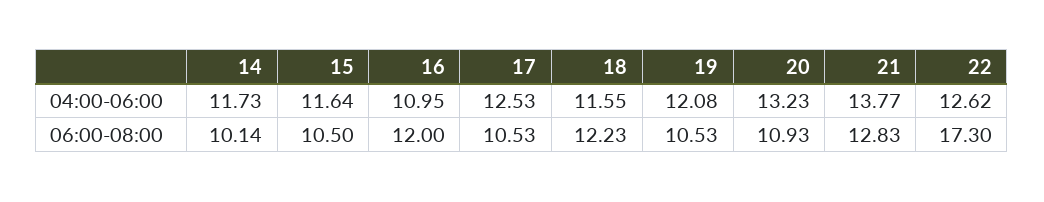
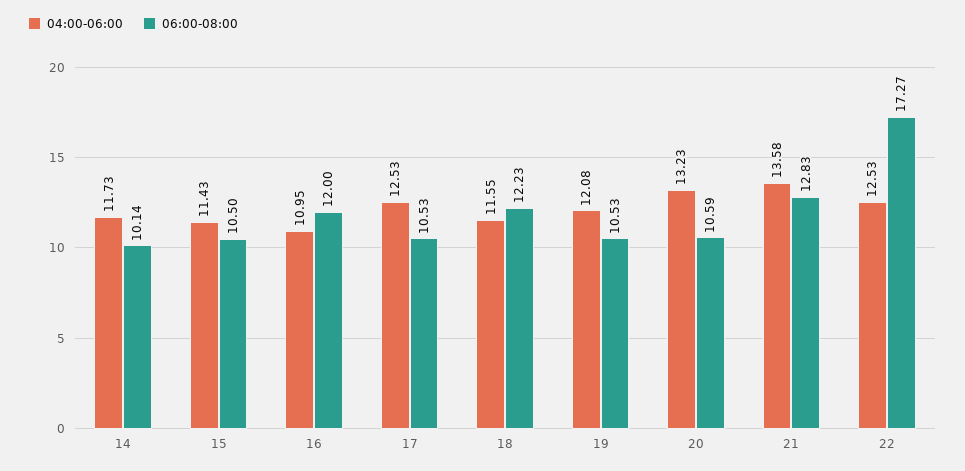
04:00-06:00, 15: 11.64 -> 11.43
04:00-06:00, 21: 13.77 -> 13.58
04:00-06:00, 22: 12.62 -> 12.53
06:00-08:00, 20: 10.93 -> 10.59
06:00-08:00, 22: 17.3 -> 17.27

